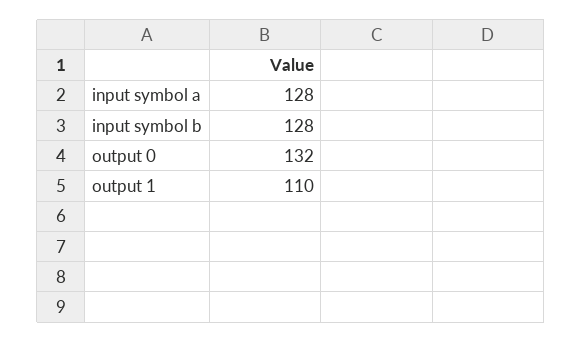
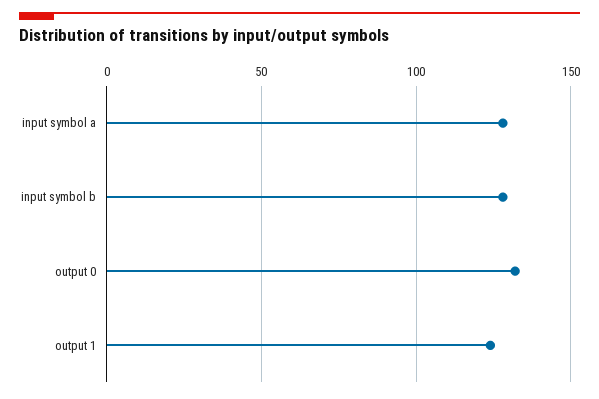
output 1: 110 -> 125

